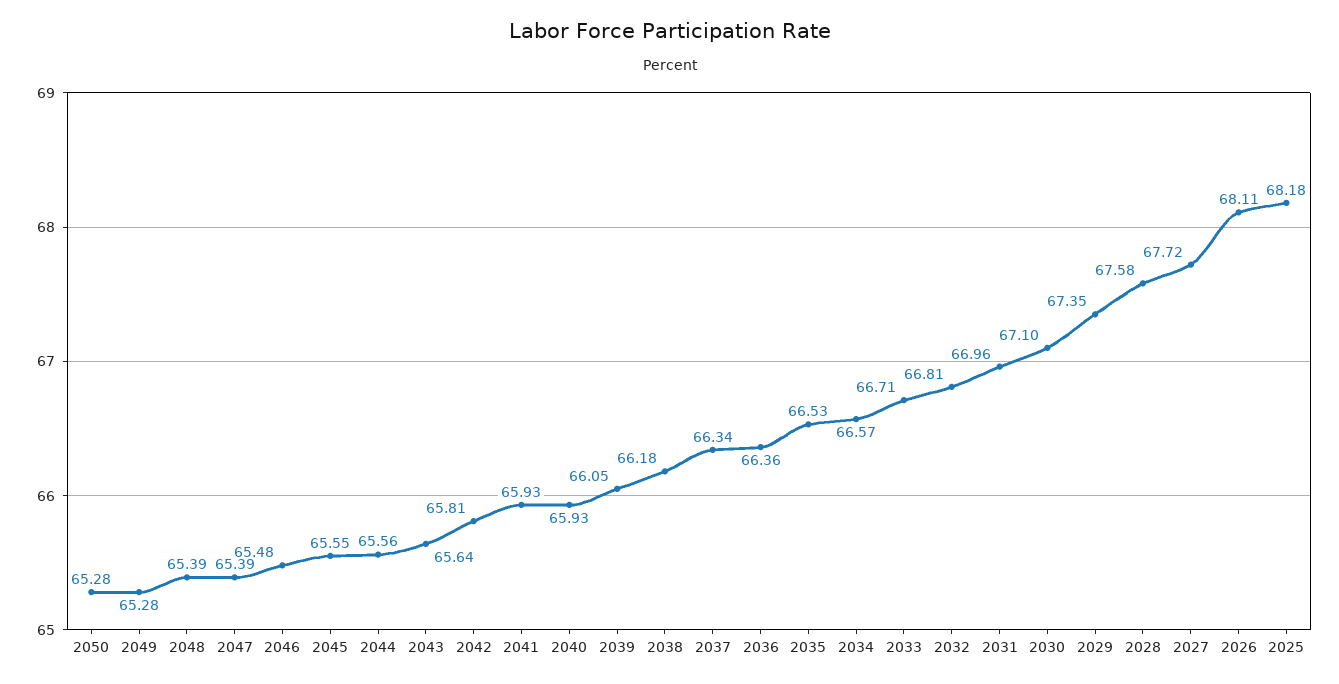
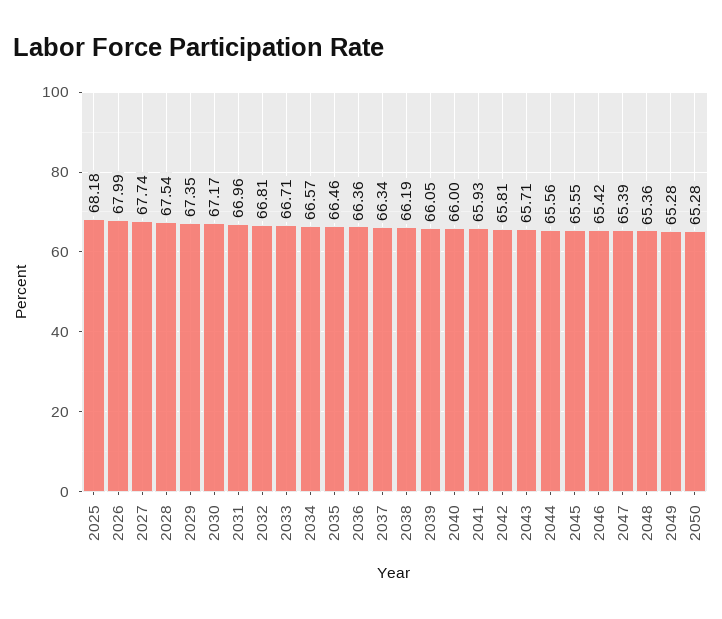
2048: 65.39 -> 65.36
2046: 65.48 -> 65.42
2043: 65.64 -> 65.71
2040: 65.93 -> 66
2038: 66.18 -> 66.19
2035: 66.53 -> 66.46
2030: 67.1 -> 67.17
2028: 67.58 -> 67.54
2027: 67.72 -> 67.74
2026: 68.11 -> 67.99

